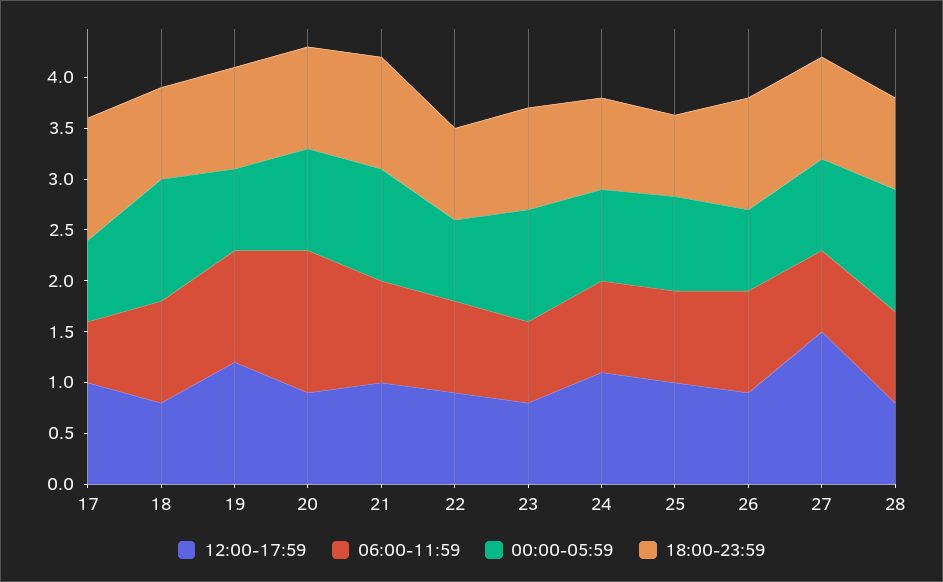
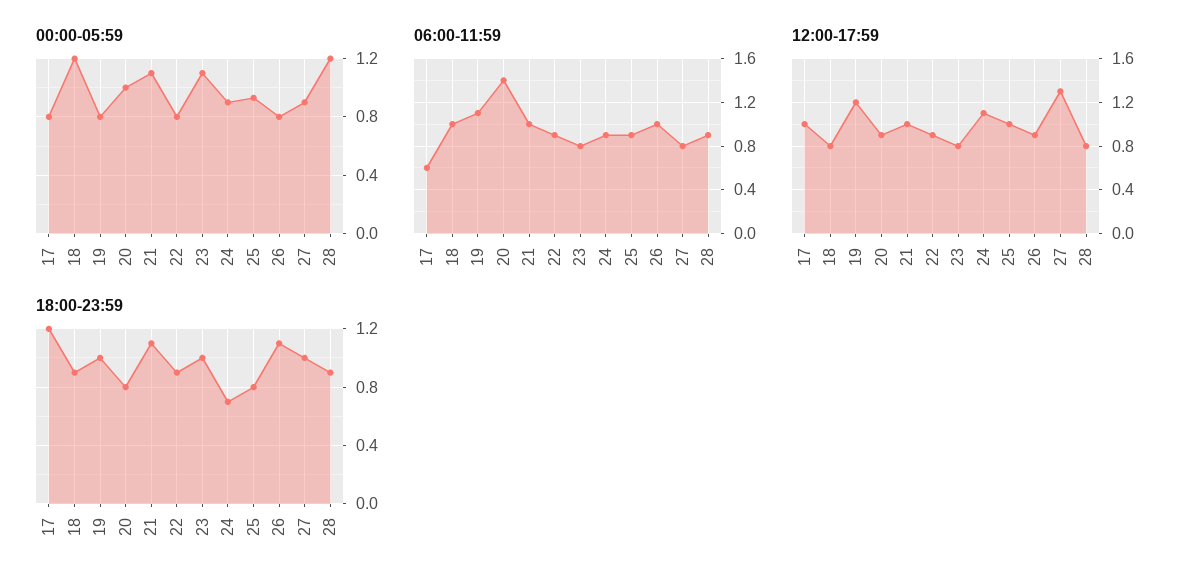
18:00-23:59, 20: 1 -> 0.8
18:00-23:59, 24: 0.9 -> 0.7
12:00-17:59, 27: 1.5 -> 1.3

